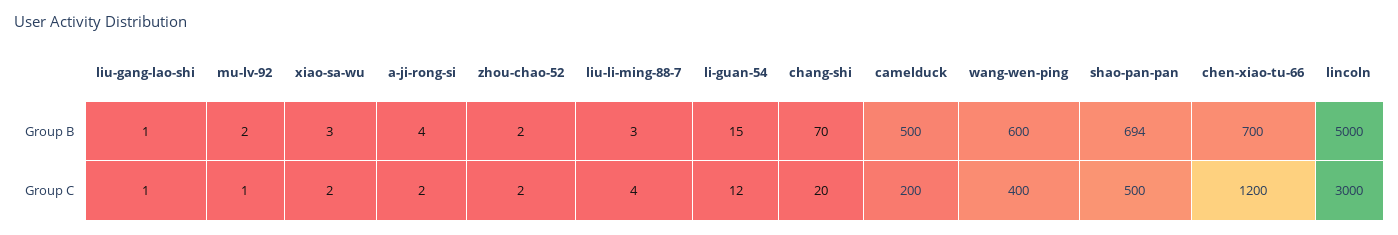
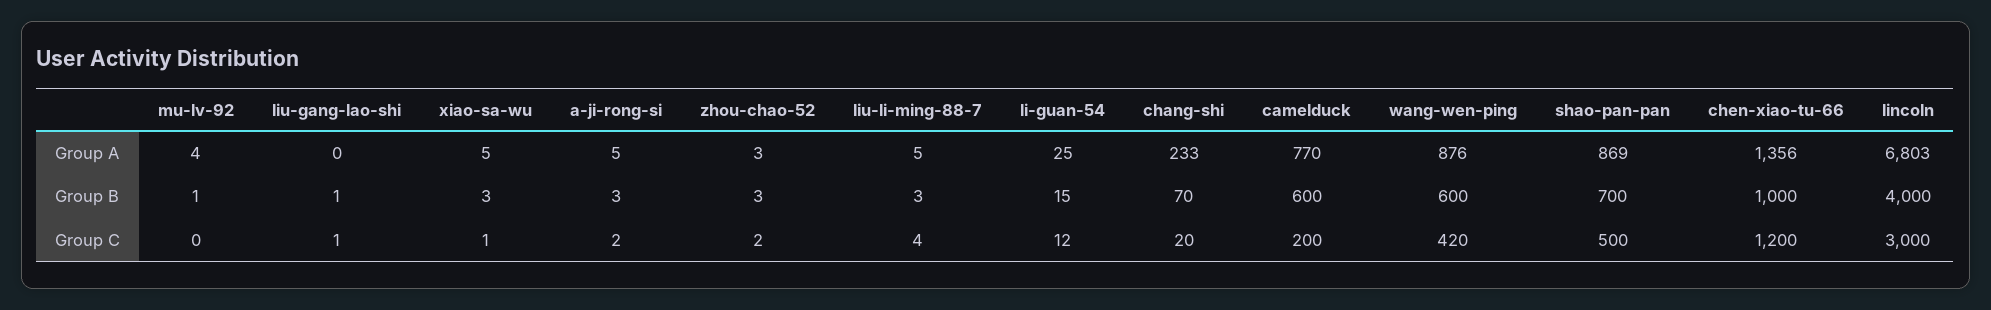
mu-lv-92, Group B: 2 -> 1
a-ji-rong-si, Group B: 4 -> 3
zhou-chao-52, Group B: 2 -> 3
camelduck, Group B: 500 -> 600
shao-pan-pan, Group B: 694 -> 700
chen-xiao-tu-66, Group B: 700 -> 1000
lincoln, Group B: 5000 -> 4000
mu-lv-92, Group C: 1 -> 0
xiao-sa-wu, Group C: 2 -> 1
wang-wen-ping, Group C: 400 -> 420
mu-lv-92, Group A: none -> 4
liu-gang-lao-shi, Group A: none -> 0
xiao-sa-wu, Group A: none -> 5
a-ji-rong-si, Group A: none -> 5
zhou-chao-52, Group A: none -> 3
liu-li-ming-88-7, Group A: none -> 5
li-guan-54, Group A: none -> 25
chang-shi, Group A: none -> 233
camelduck, Group A: none -> 770
wang-wen-ping, Group A: none -> 876
shao-pan-pan, Group A: none -> 869
chen-xiao-tu-66, Group A: none -> 1356
lincoln, Group A: none -> 6803

